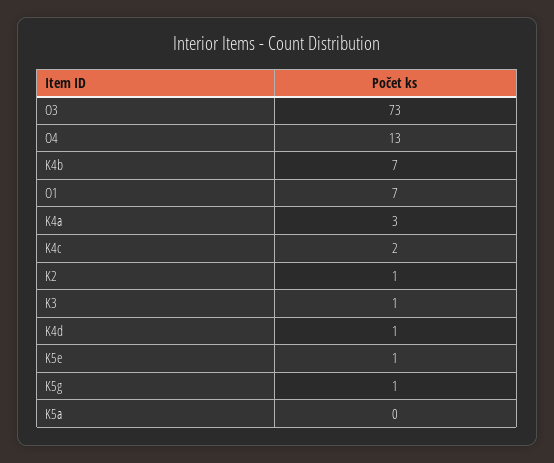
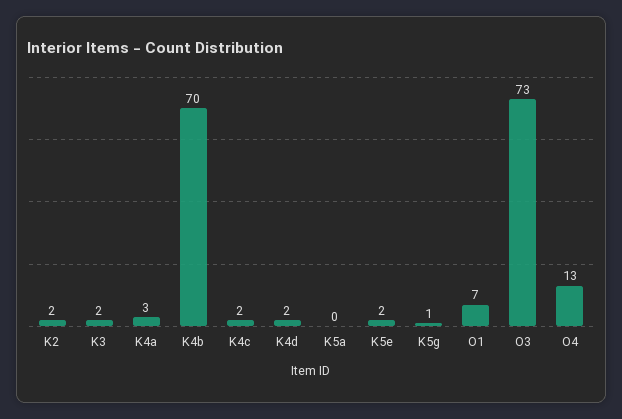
K4b: 7 -> 70
K2: 1 -> 2
K3: 1 -> 2
K4d: 1 -> 2
K5e: 1 -> 2

